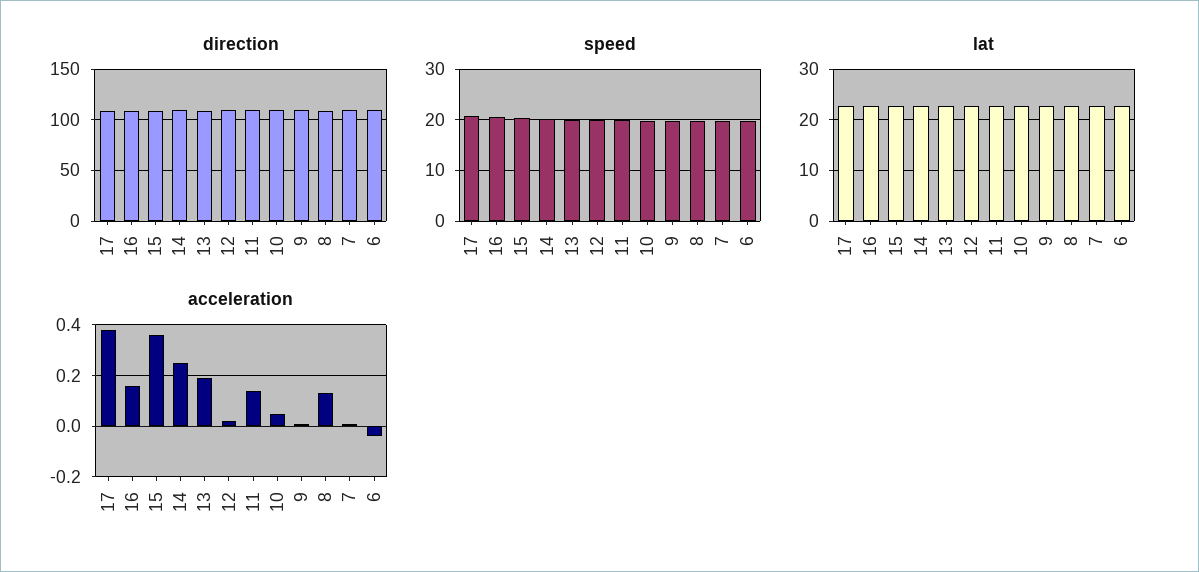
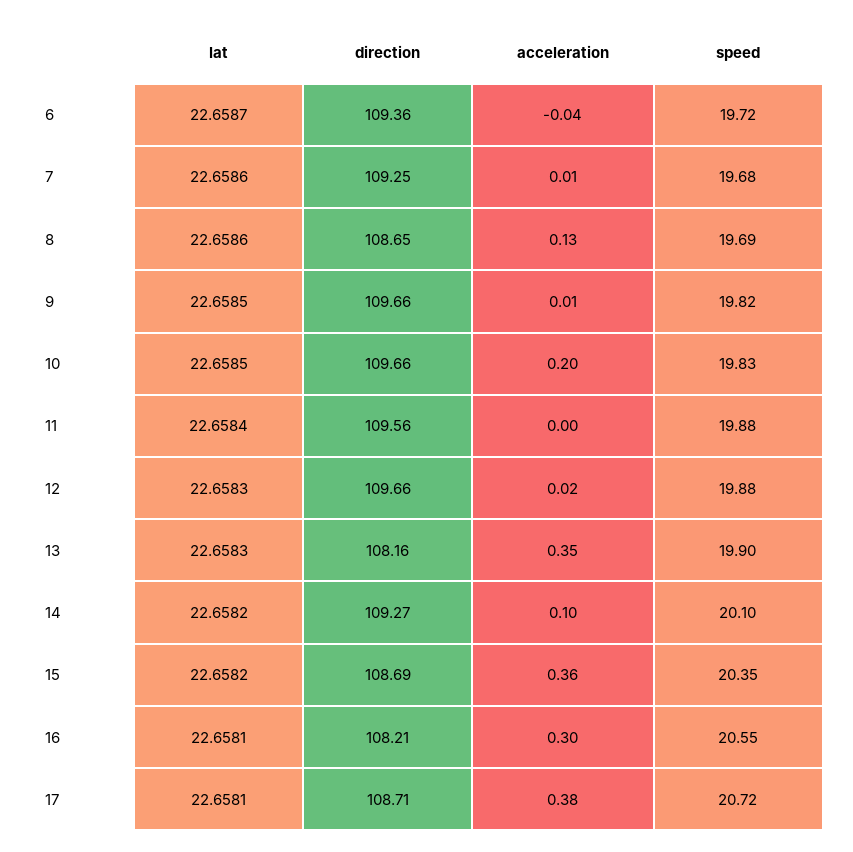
acceleration, 16: 0.15 -> 0.3
acceleration, 14: 0.25 -> 0.1
acceleration, 13: 0.2 -> 0.35
acceleration, 11: 0.15 -> 0
acceleration, 10: 0.05 -> 0.2

